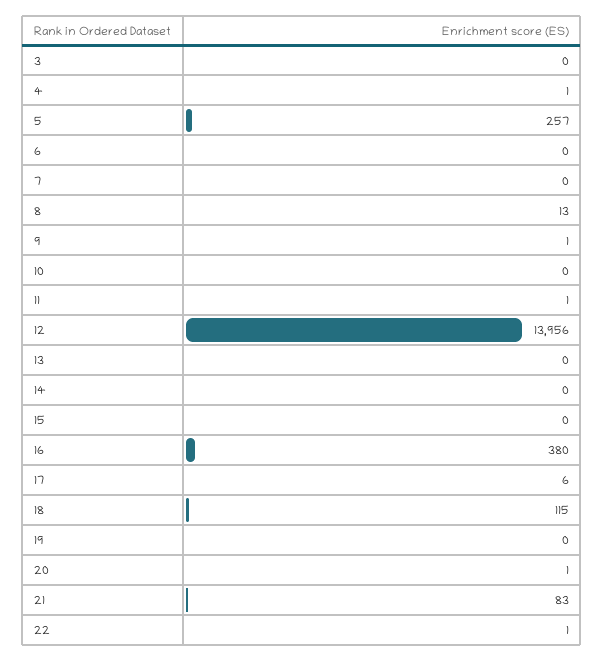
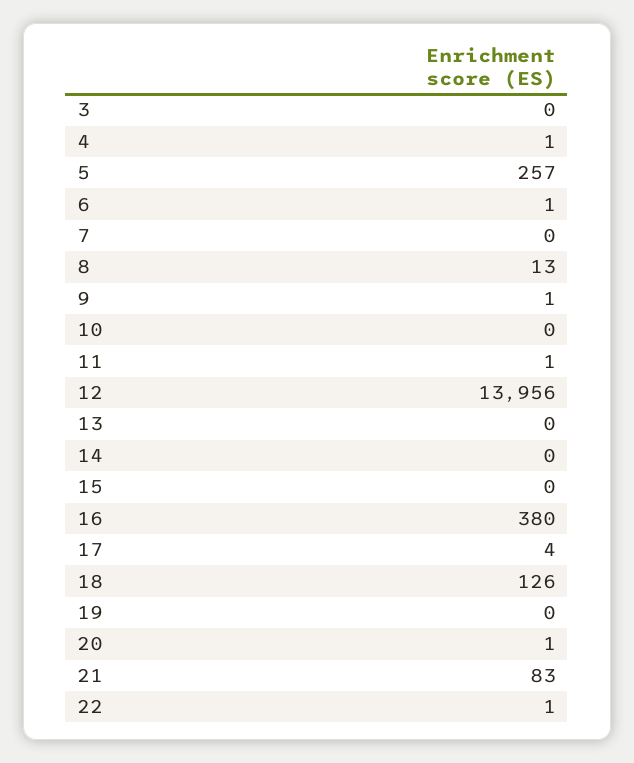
6: 0 -> 1
17: 6 -> 4
18: 115 -> 126

